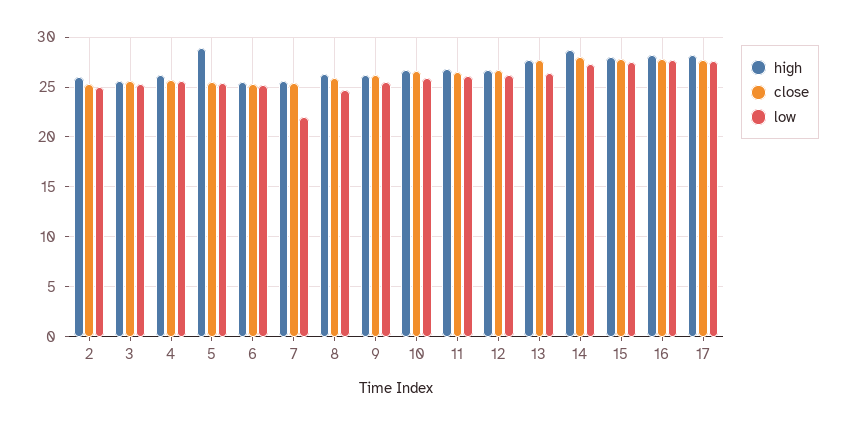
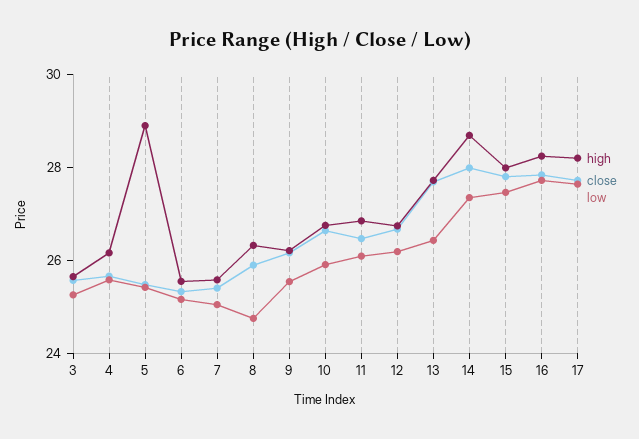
high, 2: 26 -> none
close, 2: 25 -> none
low, 2: 25 -> none
low, 7: 22 -> 25

